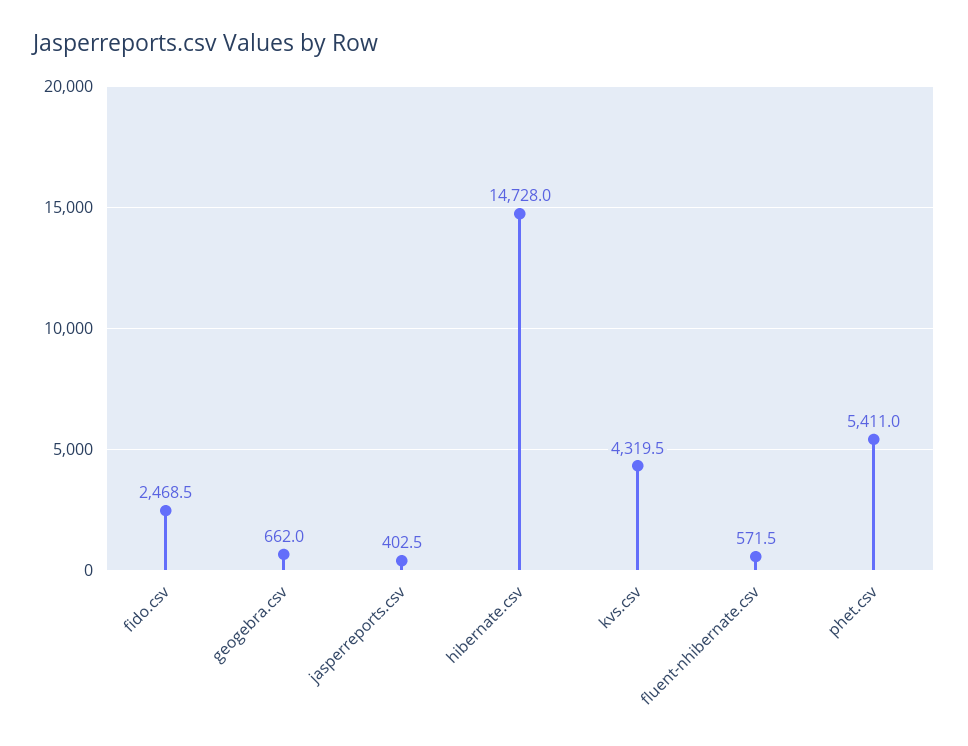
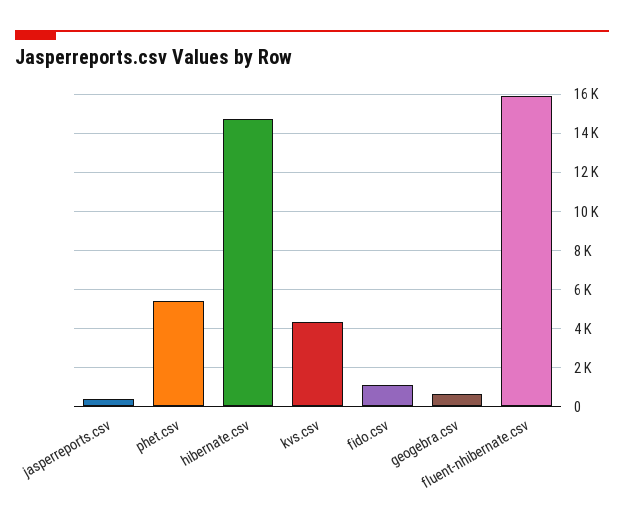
fido.csv: 2468.5 -> 1000
fluent-nhibernate.csv: 571.5 -> 16000

